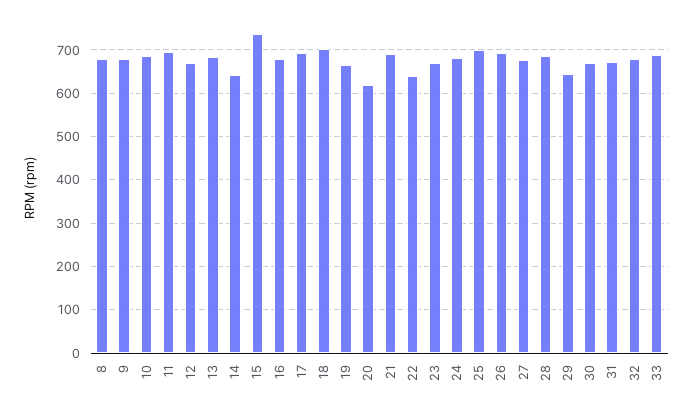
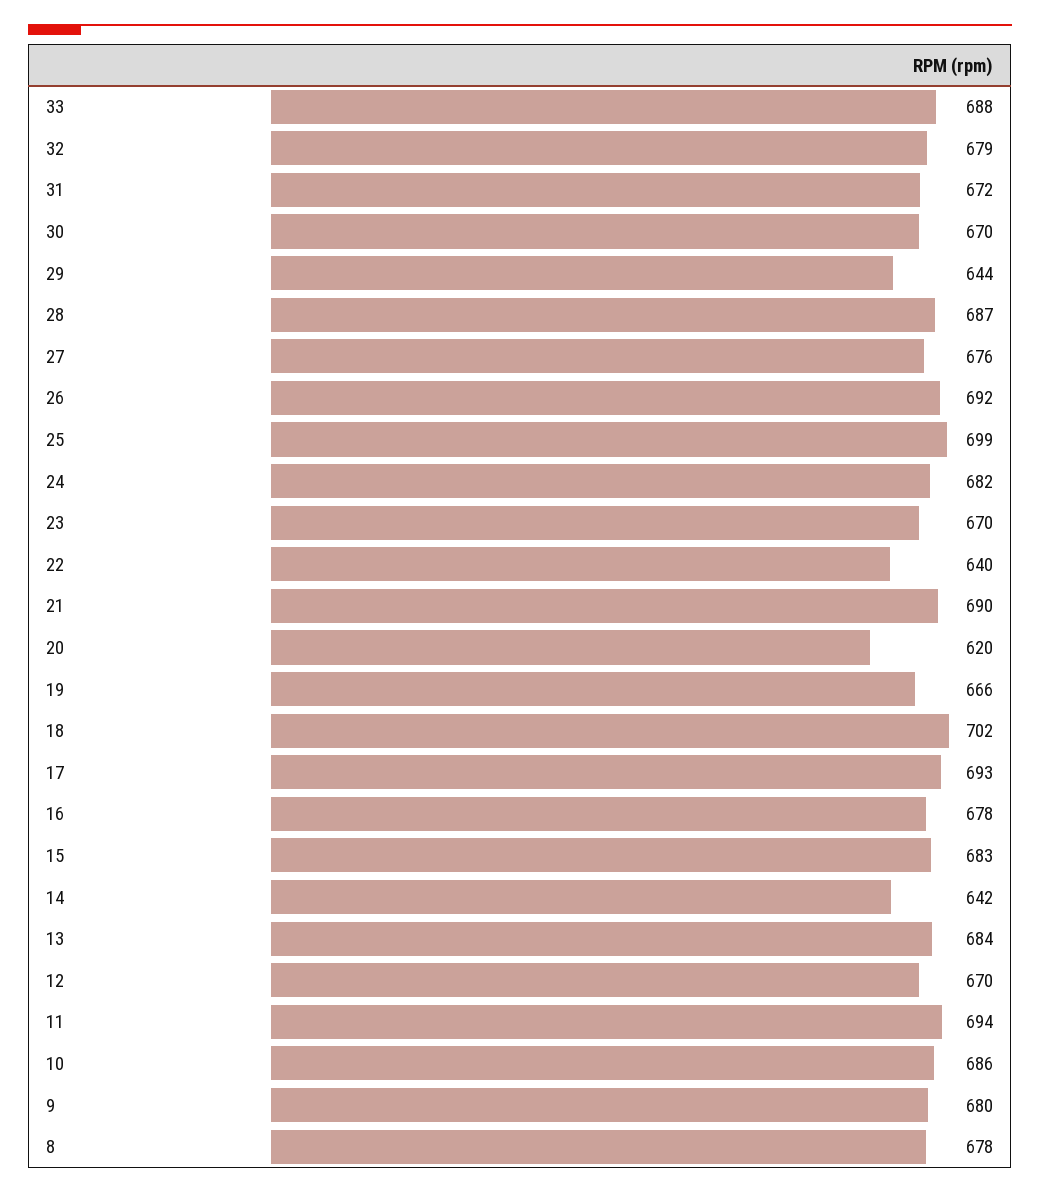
15: 740 -> 683

